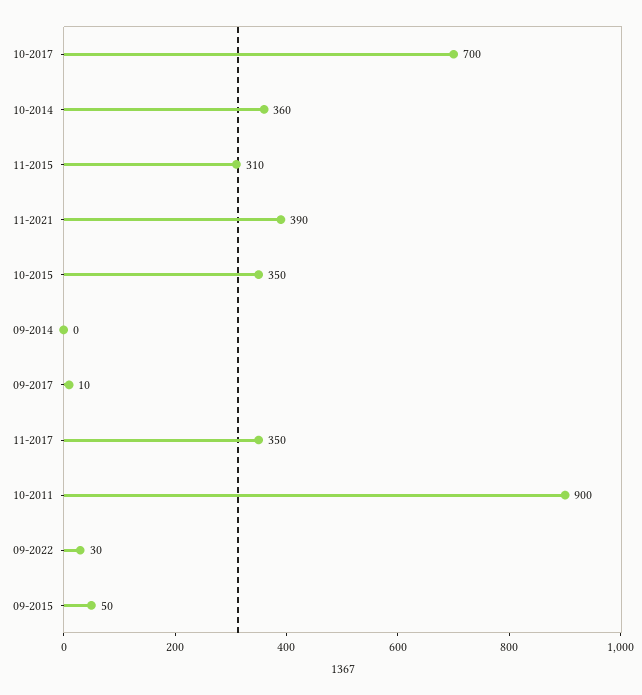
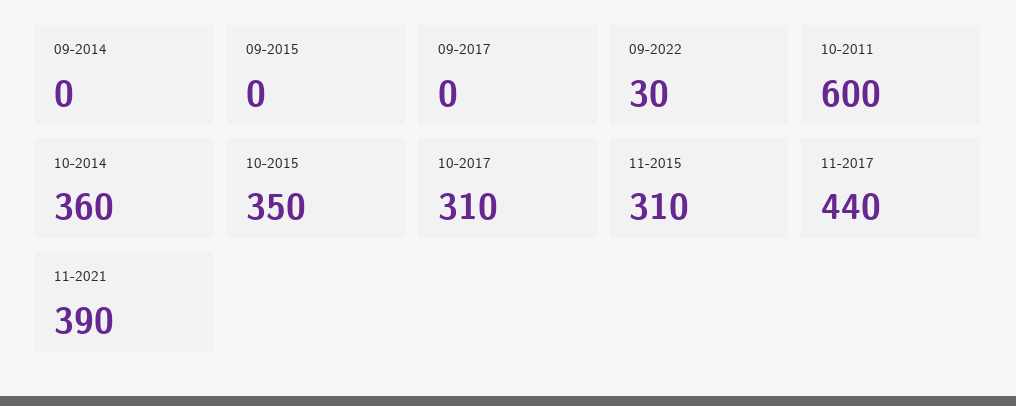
10-2017: 700 -> 310
09-2017: 10 -> 0
11-2017: 350 -> 440
10-2011: 900 -> 600
09-2015: 50 -> 0

